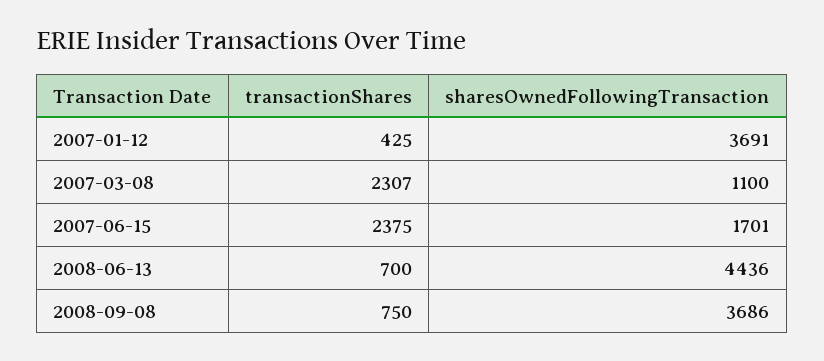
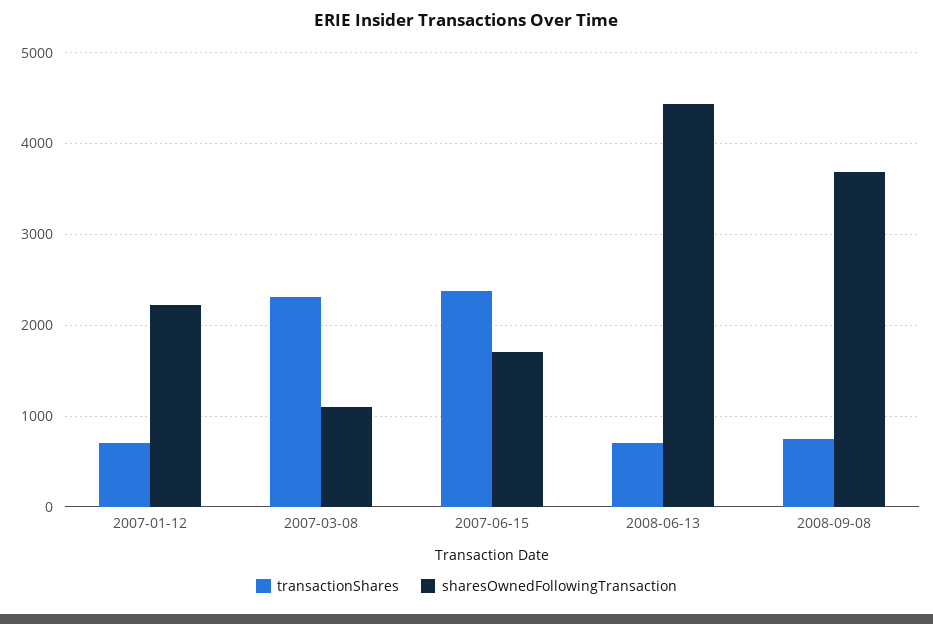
transactionShares, 2007-01-12: 425 -> 700
sharesOwnedFollowingTransaction, 2007-01-12: 3691 -> 2200

